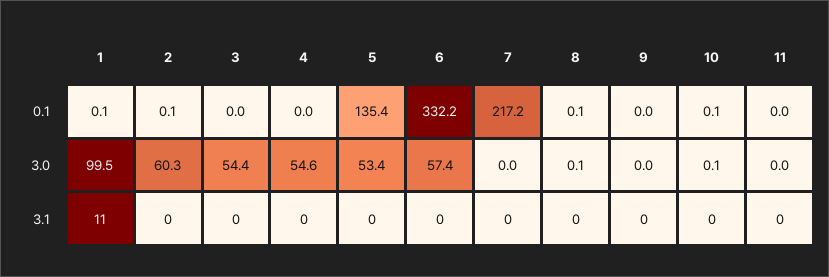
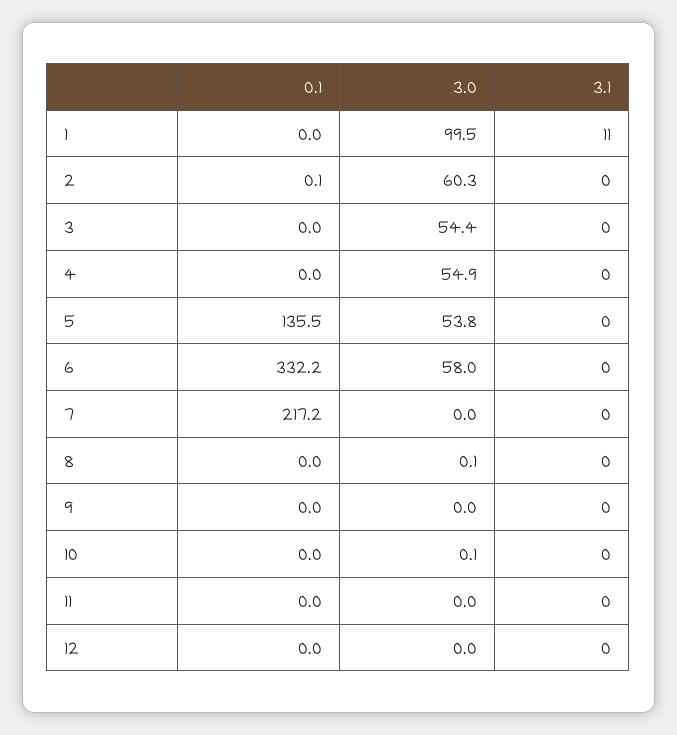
1, 0.1: 0.1 -> 0
5, 0.1: 135.4 -> 135.5
8, 0.1: 0.1 -> 0
10, 0.1: 0.1 -> 0
4, 3.0: 54.6 -> 54.9
5, 3.0: 53.4 -> 53.8
6, 3.0: 57.4 -> 58
12, 0.1: none -> 0
12, 3.0: none -> 0
12, 3.1: none -> 0

